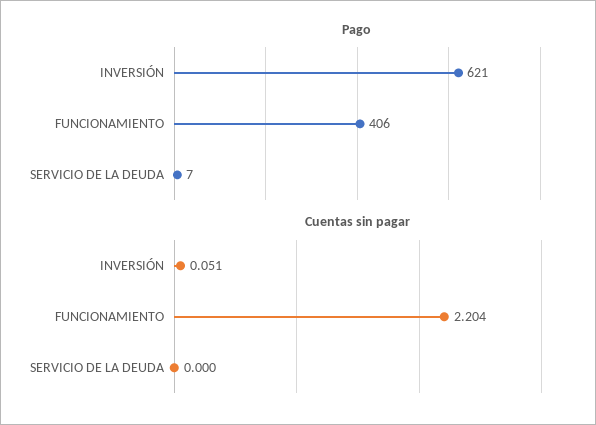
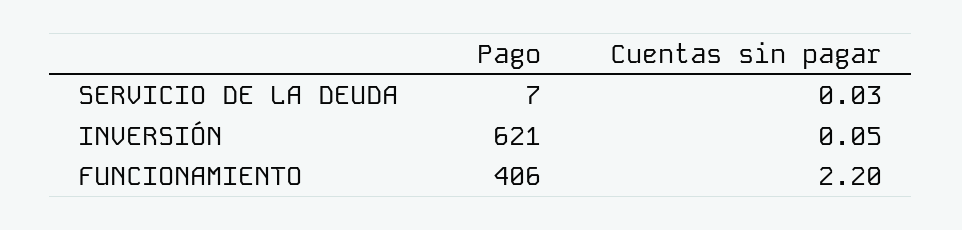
Cuentas sin pagar, SERVICIO DE LA DEUDA: 0 -> 0.03

